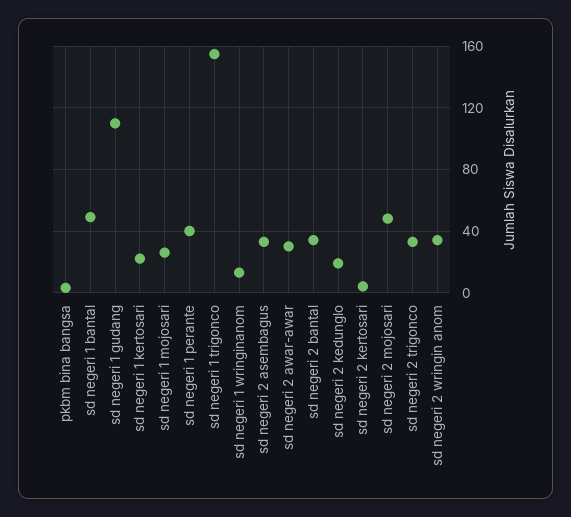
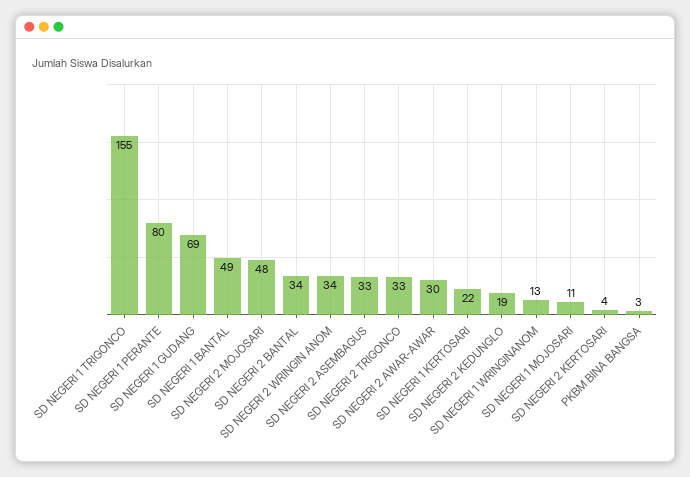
sd negeri 1 gudang: 110 -> 69
sd negeri 1 mojosari: 25 -> 11
sd negeri 1 perante: 40 -> 80

